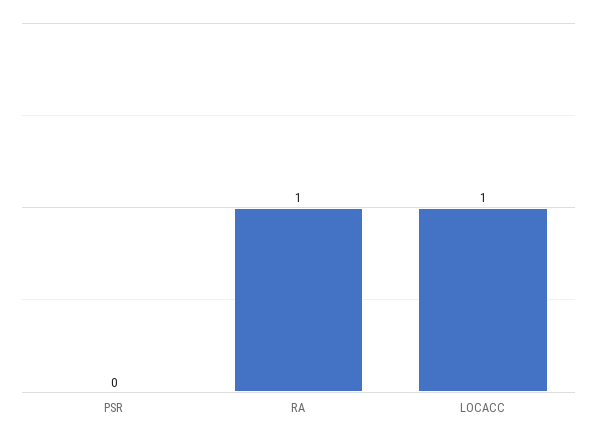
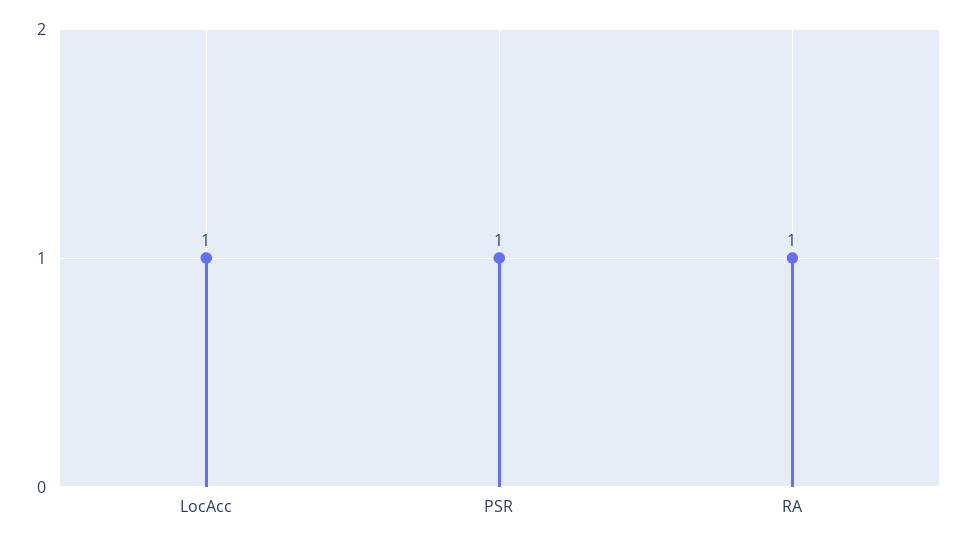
PSR: 0 -> 1

